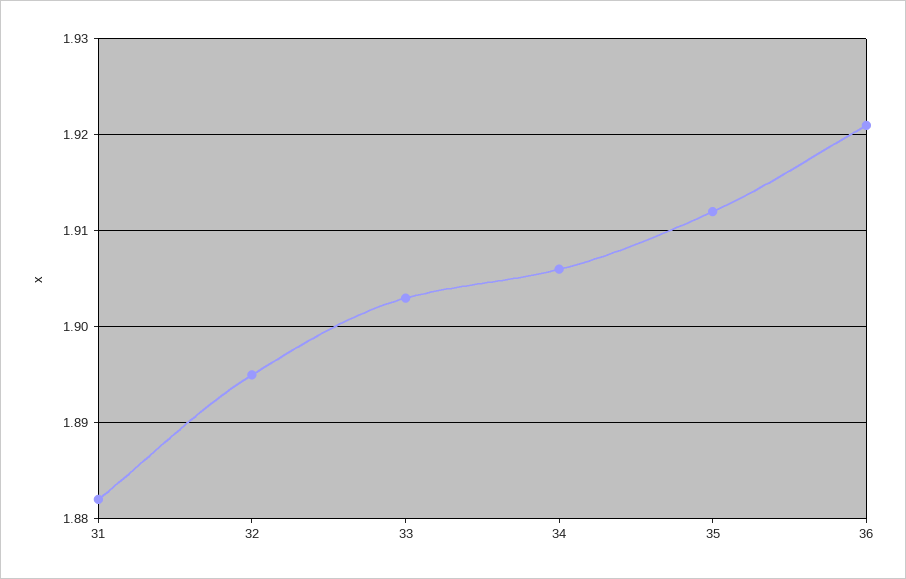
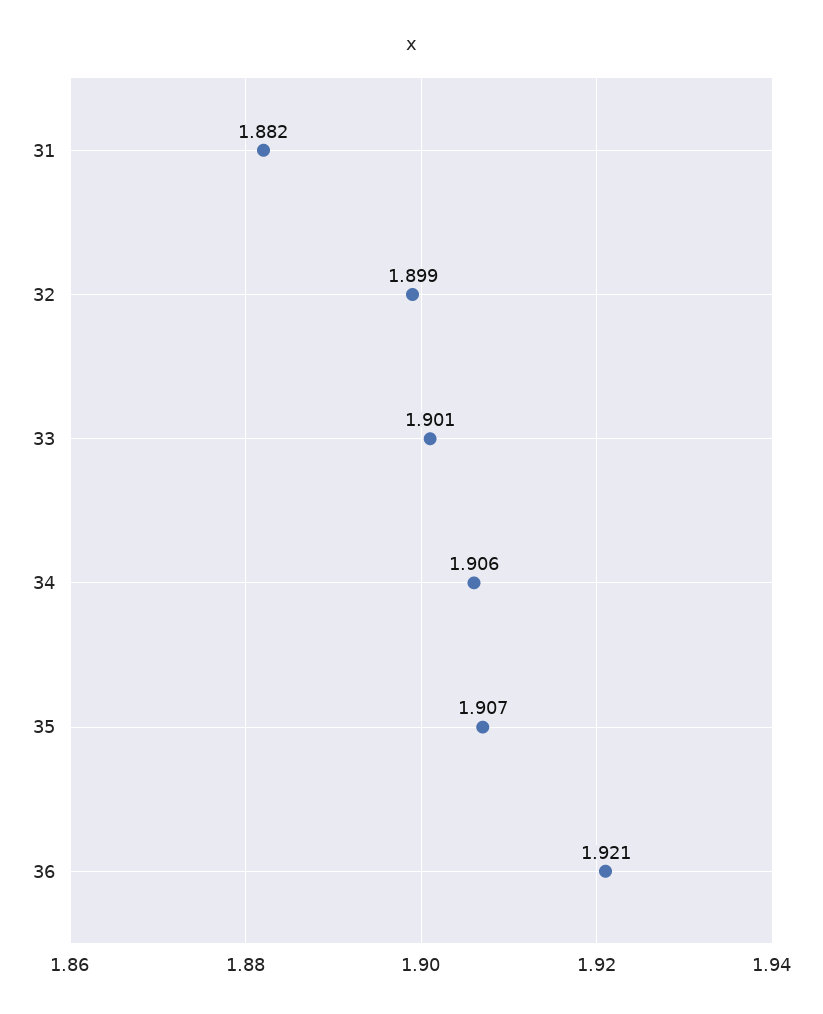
32: 1.895 -> 1.899
33: 1.903 -> 1.901
35: 1.912 -> 1.907

